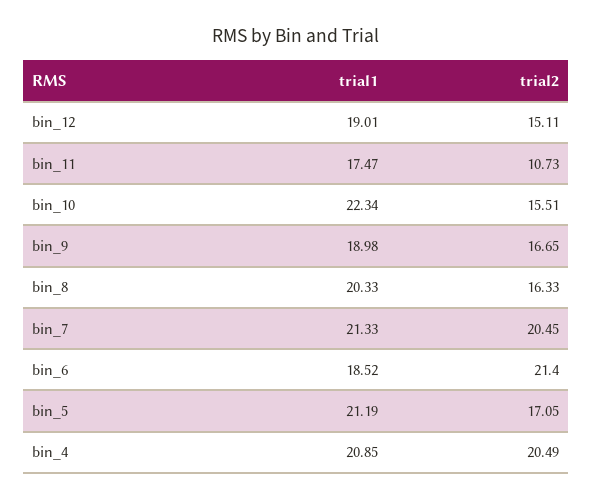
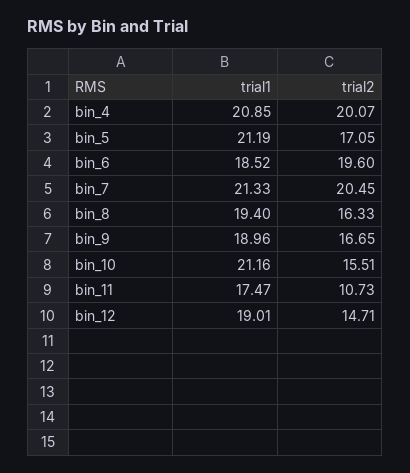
trial2, bin_12: 15.11 -> 14.71
trial1, bin_10: 22.34 -> 21.16
trial1, bin_9: 18.98 -> 18.96
trial1, bin_8: 20.33 -> 19.4
trial2, bin_6: 21.4 -> 19.6
trial2, bin_4: 20.49 -> 20.07

